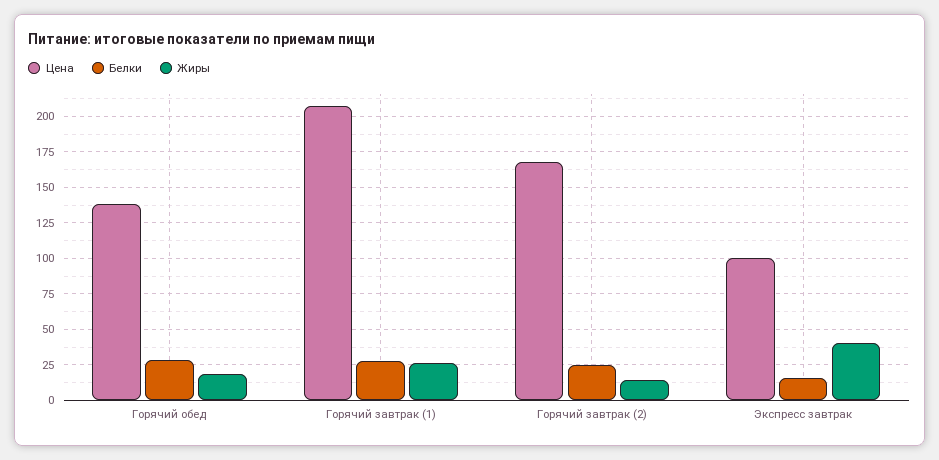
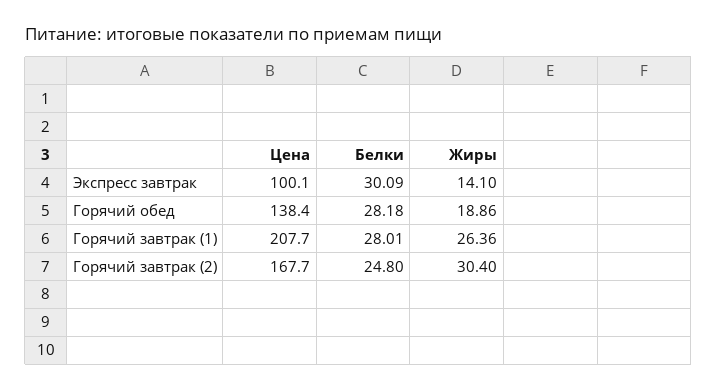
Жиры, Горячий завтрак (2): 15 -> 30.4
Белки, Экспресс завтрак: 15 -> 30.09
Жиры, Экспресс завтрак: 40 -> 14.1

